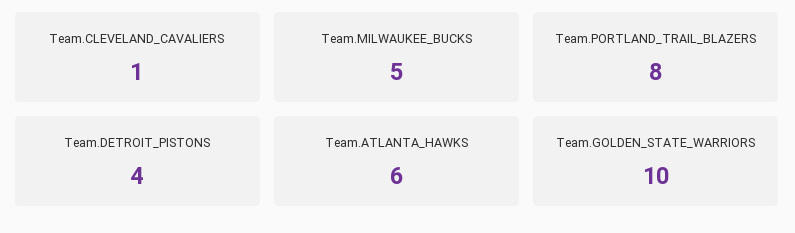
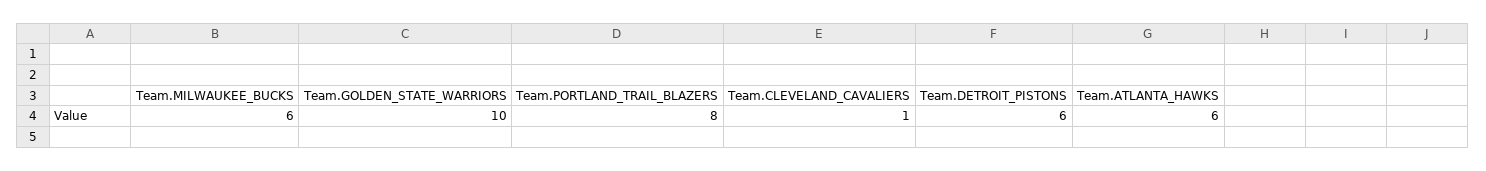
Team.MILWAUKEE_BUCKS: 5 -> 6
Team.DETROIT_PISTONS: 4 -> 6

